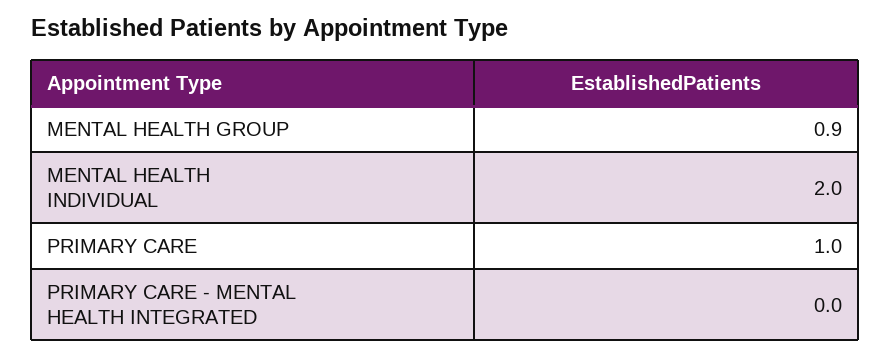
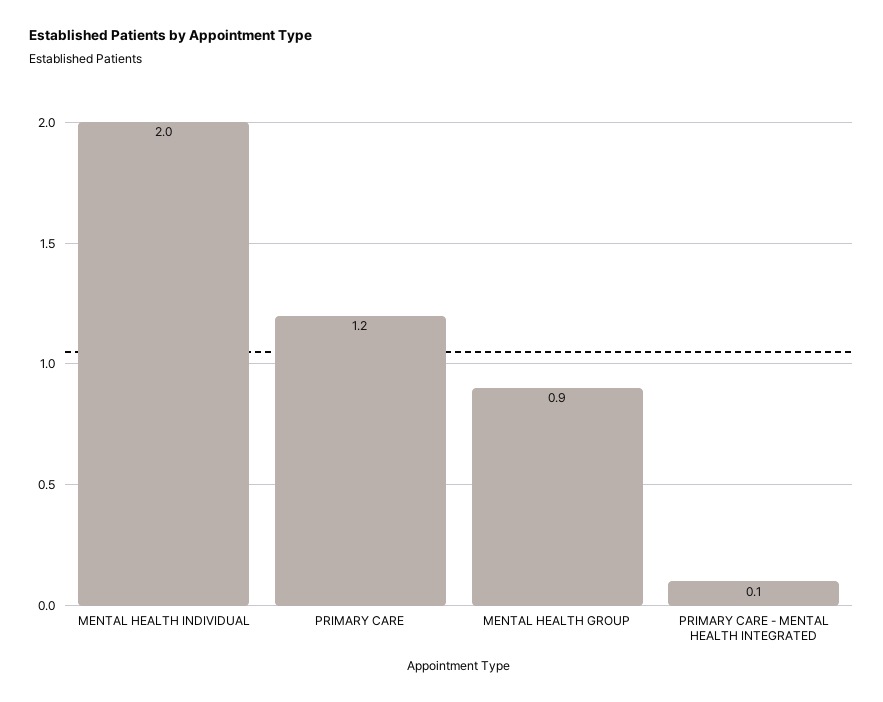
PRIMARY CARE: 1 -> 1.2
PRIMARY CARE - MENTAL HEALTH INTEGRATED: 0 -> 0.1

